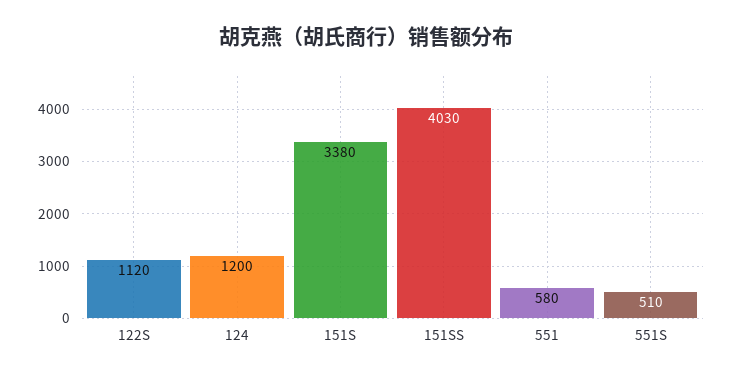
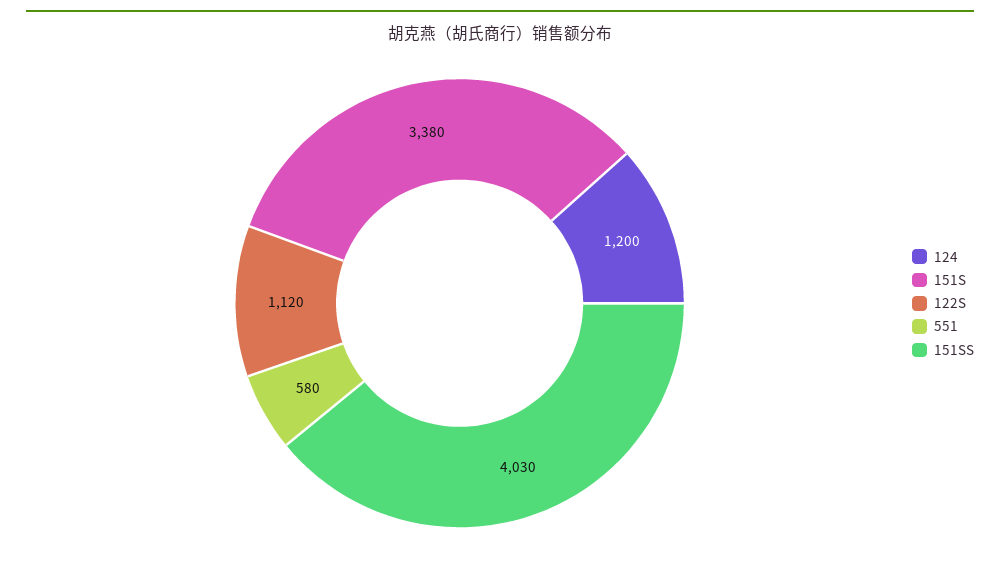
551S: 510 -> none

